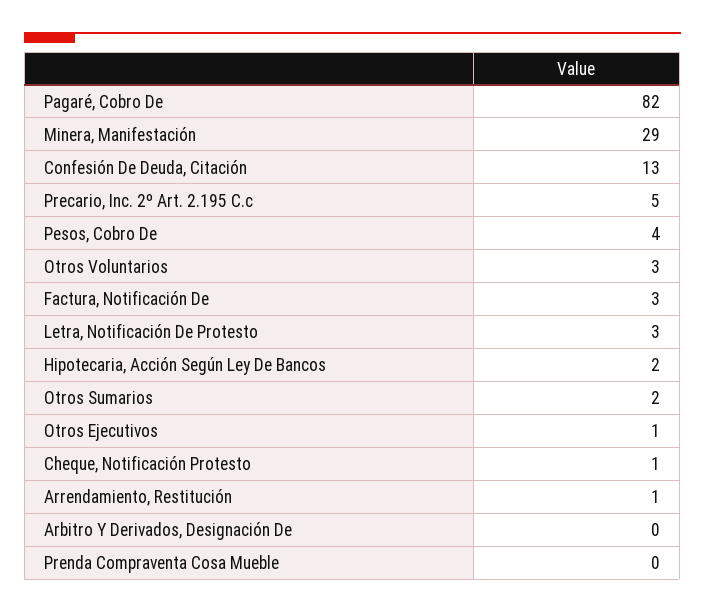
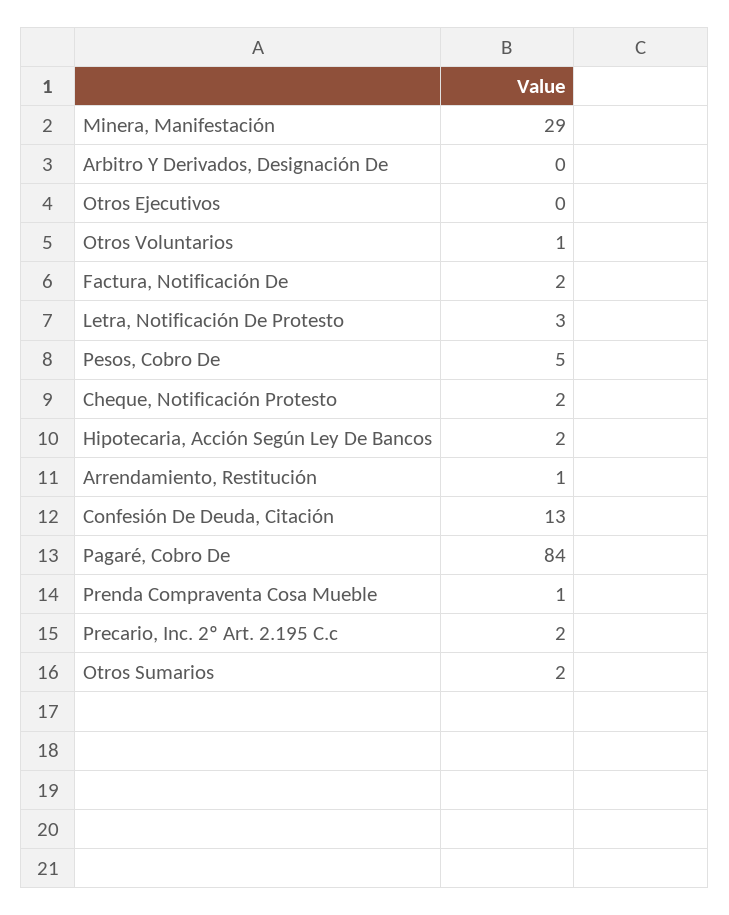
Pagaré, Cobro De: 82 -> 84
Precario, Inc. 2º Art. 2.195 C.c: 5 -> 2
Pesos, Cobro De: 4 -> 5
Otros Voluntarios: 3 -> 1
Factura, Notificación De: 3 -> 2
Otros Ejecutivos: 1 -> 0
Cheque, Notificación Protesto: 1 -> 2
Prenda Compraventa Cosa Mueble: 0 -> 1

